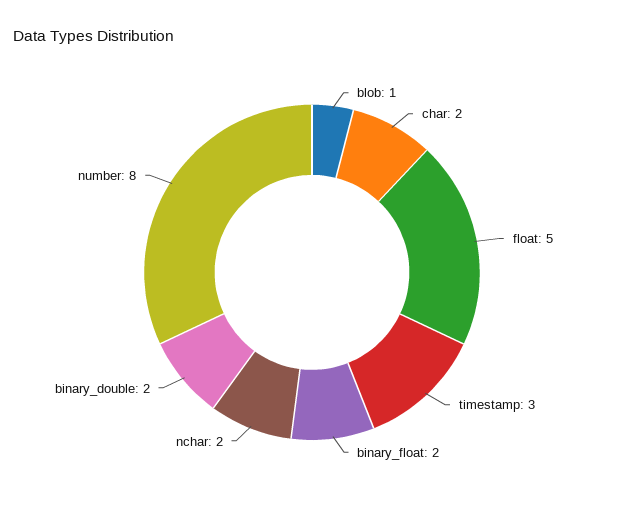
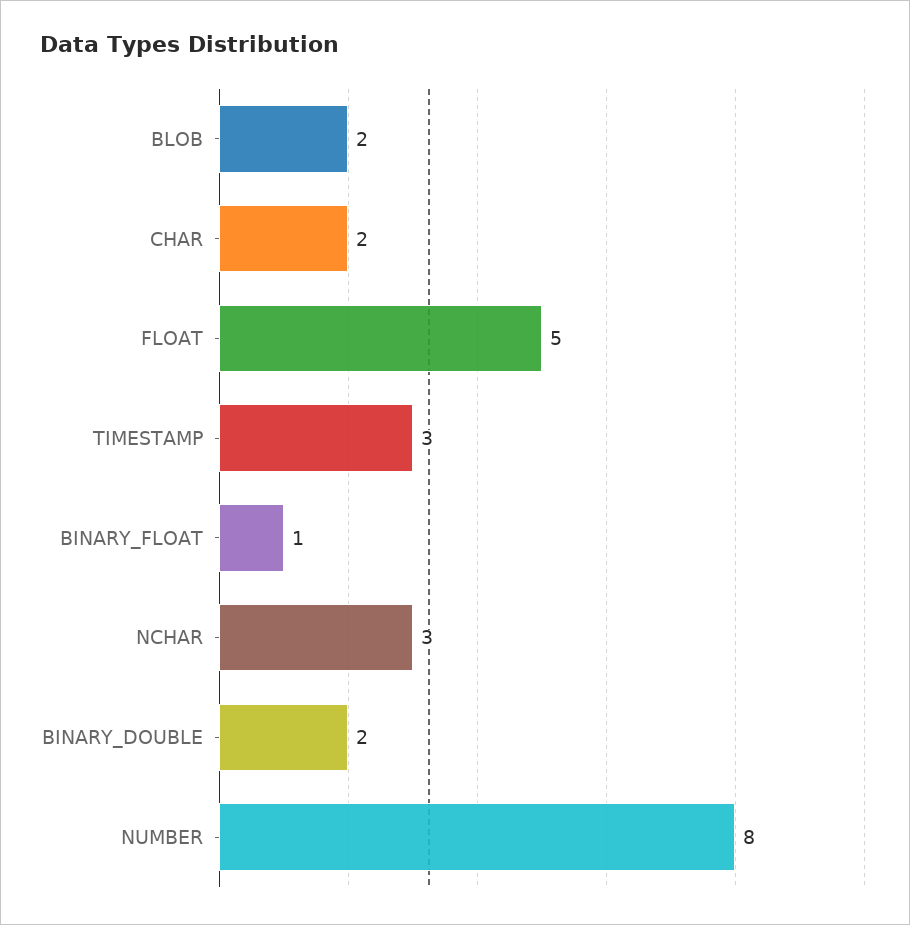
blob: 1 -> 2
binary_float: 2 -> 1
nchar: 2 -> 3

